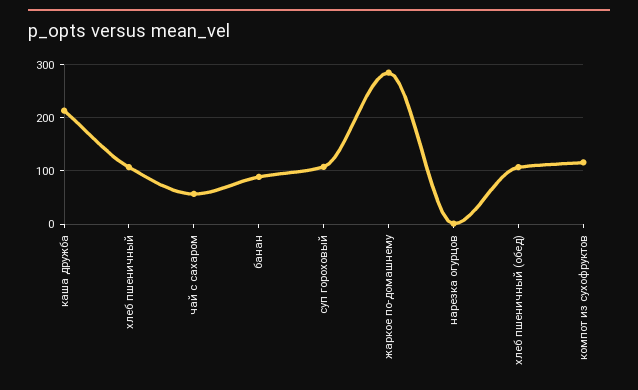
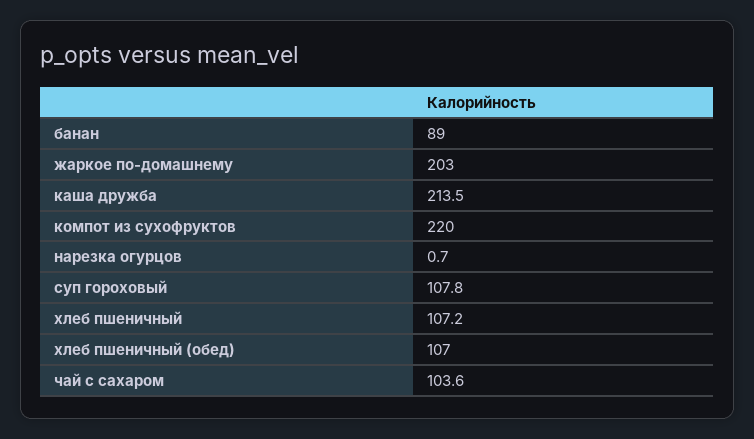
чай с сахаром: 60 -> 103.6
жаркое по-домашнему: 280 -> 203
компот из сухофруктов: 120 -> 220

